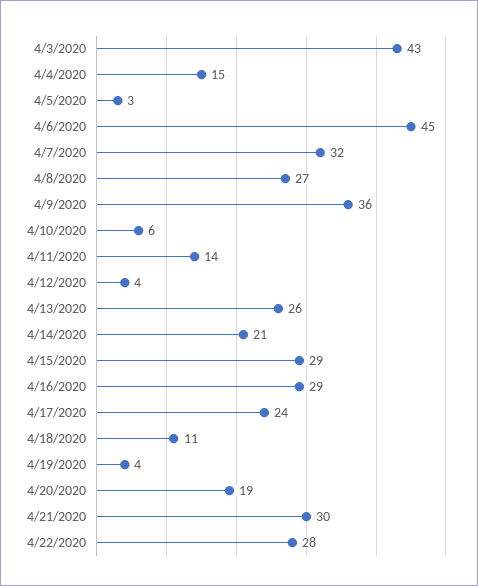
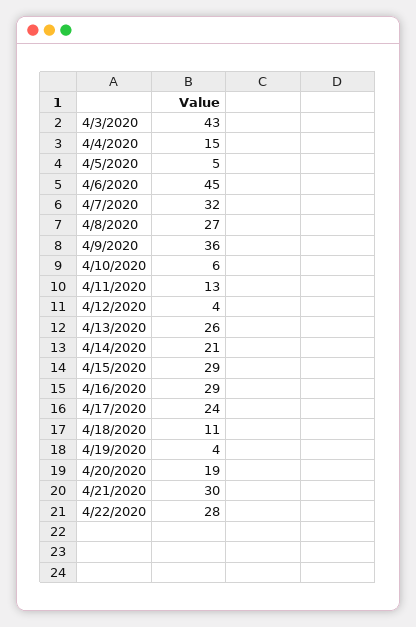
4/5/2020: 3 -> 5
4/11/2020: 14 -> 13

